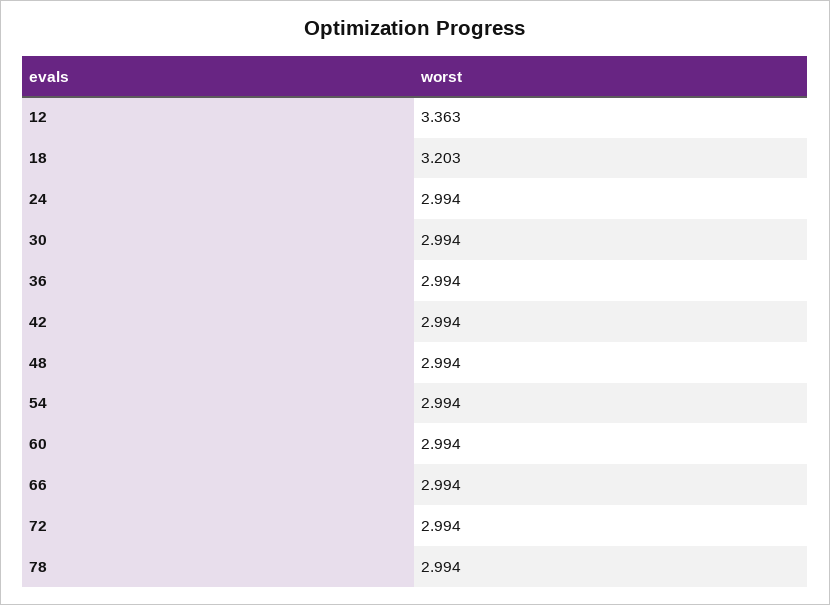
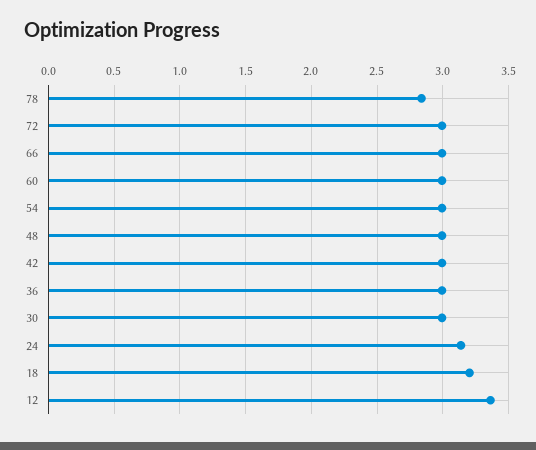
24: 2.994 -> 3.15
78: 2.994 -> 2.85

